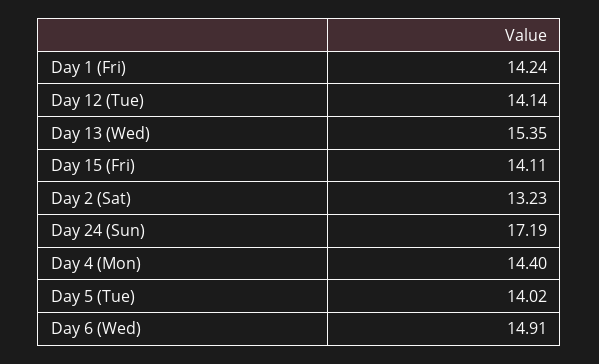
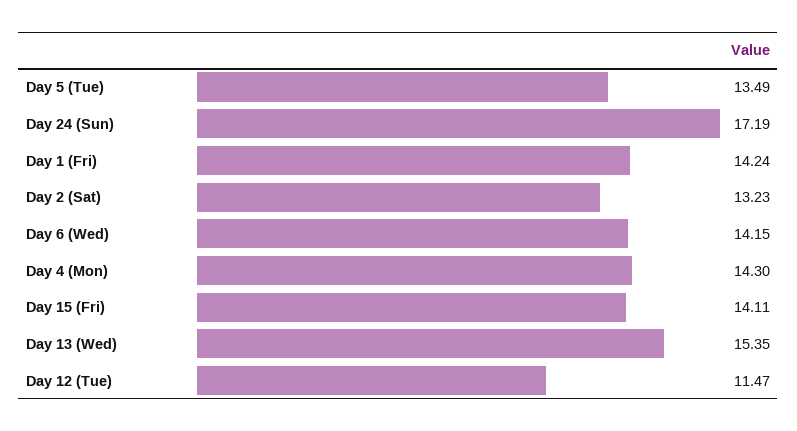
Day 12 (Tue): 14.14 -> 11.47
Day 4 (Mon): 14.4 -> 14.3
Day 5 (Tue): 14.02 -> 13.49
Day 6 (Wed): 14.91 -> 14.15

